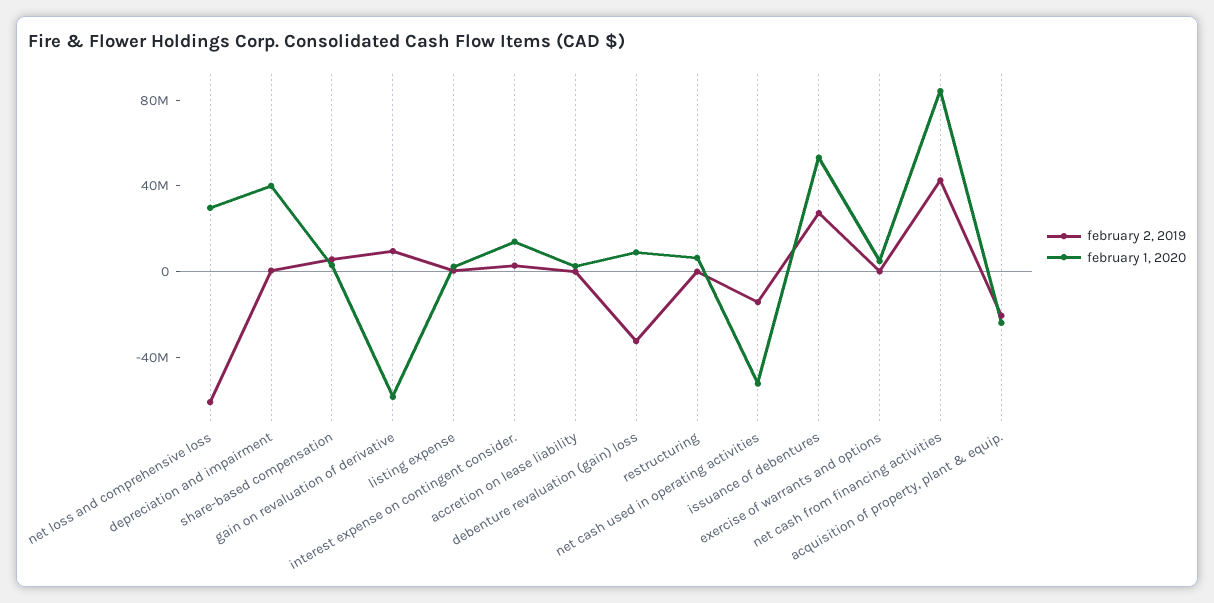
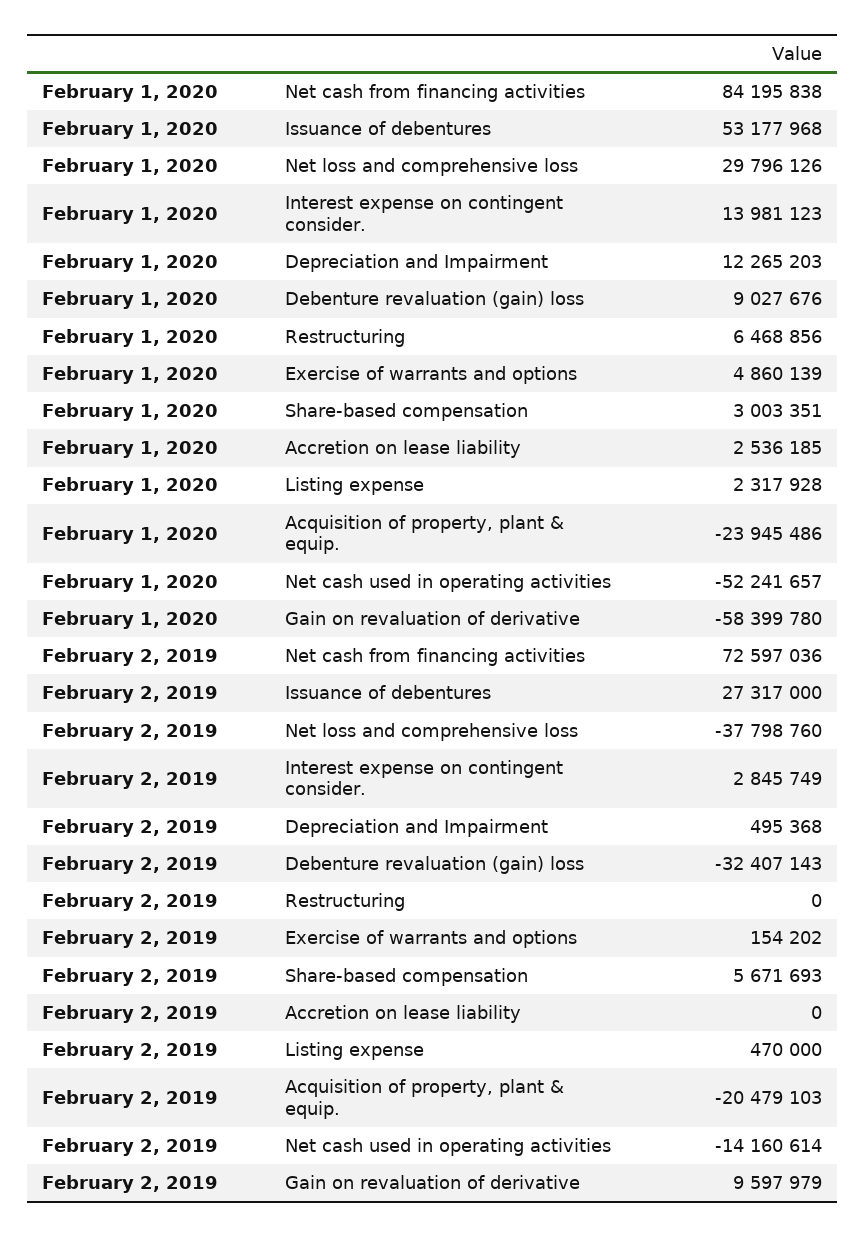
february 2, 2019, net loss and comprehensive loss: -60000000 -> -37798760
february 1, 2020, depreciation and impairment: 40000000 -> 12265203
february 2, 2019, net cash from financing activities: 40000000 -> 72597036

